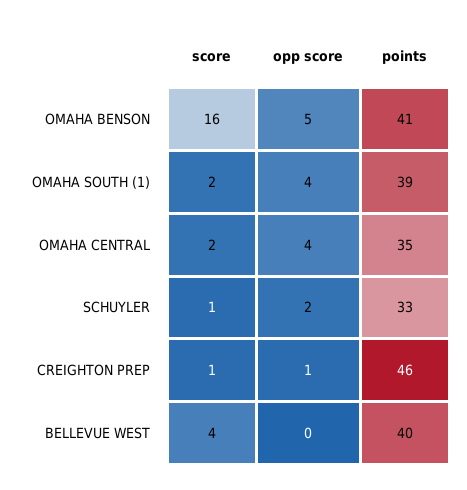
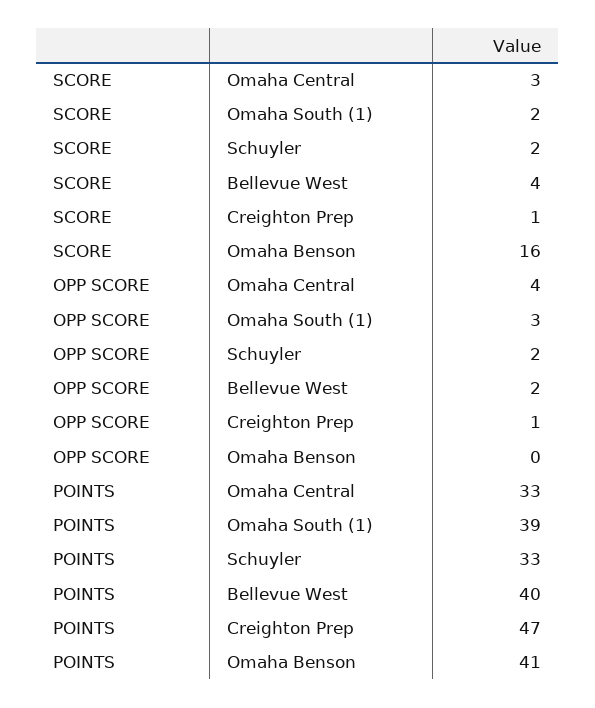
opp score, OMAHA BENSON: 5 -> 0
opp score, OMAHA SOUTH (1): 4 -> 3
score, OMAHA CENTRAL: 2 -> 3
points, OMAHA CENTRAL: 35 -> 33
score, SCHUYLER: 1 -> 2
points, CREIGHTON PREP: 46 -> 47
opp score, BELLEVUE WEST: 0 -> 2

